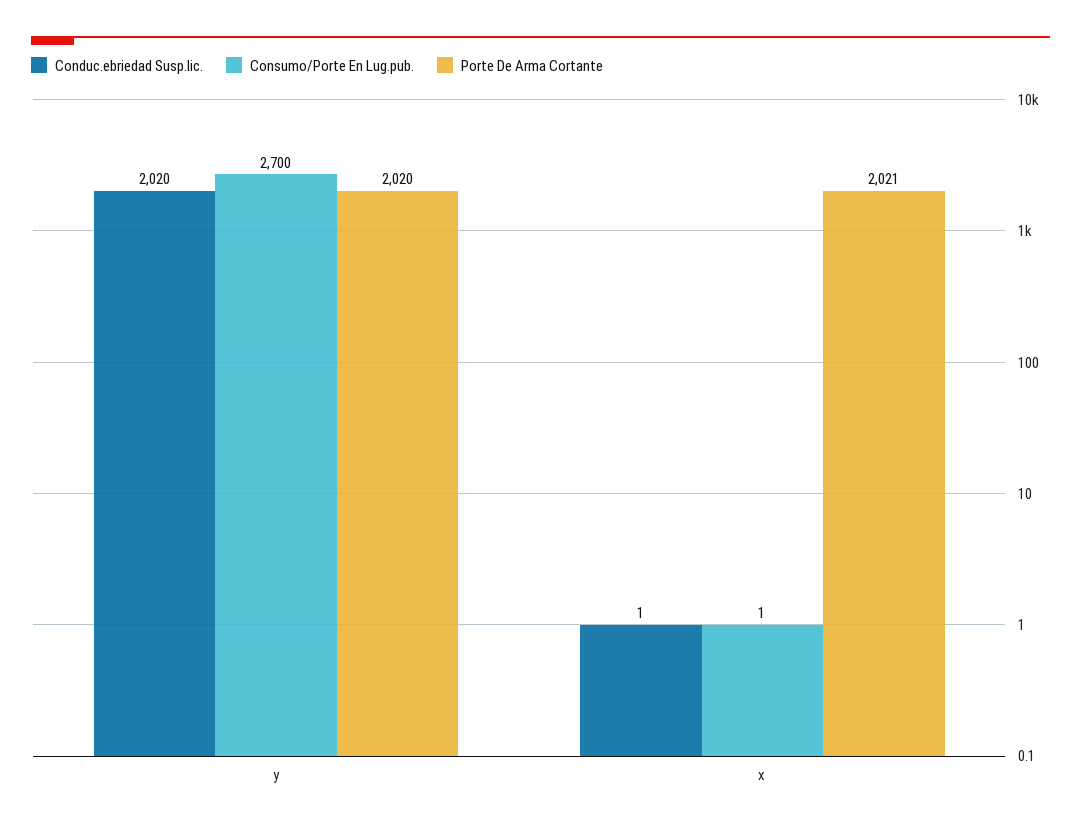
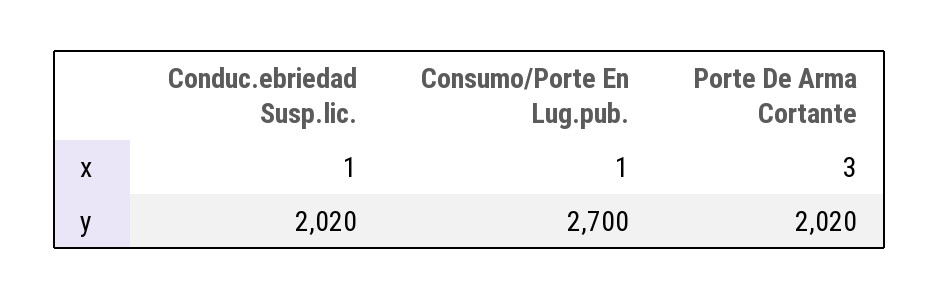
Porte De Arma Cortante, x: 2021 -> 3

